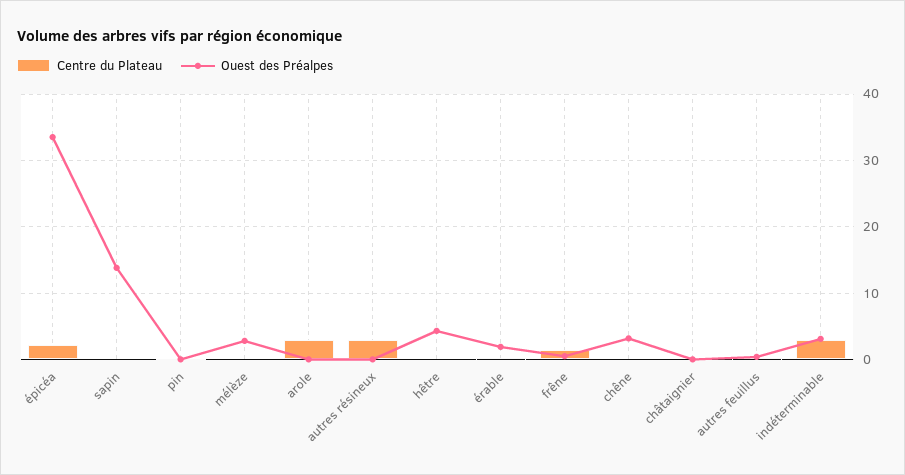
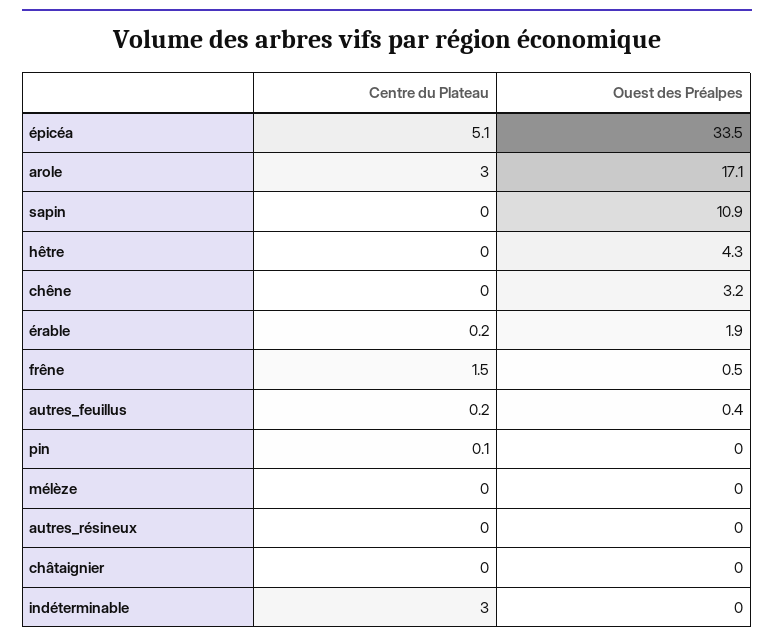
Centre du Plateau, épicéa: 2 -> 5.1
Ouest des Préalpes, sapin: 14 -> 10.9
Ouest des Préalpes, mélèze: 3 -> 0
Ouest des Préalpes, arole: 0 -> 17.1
Centre du Plateau, autres résineux: 3 -> 0
Ouest des Préalpes, indéterminable: 3 -> 0

